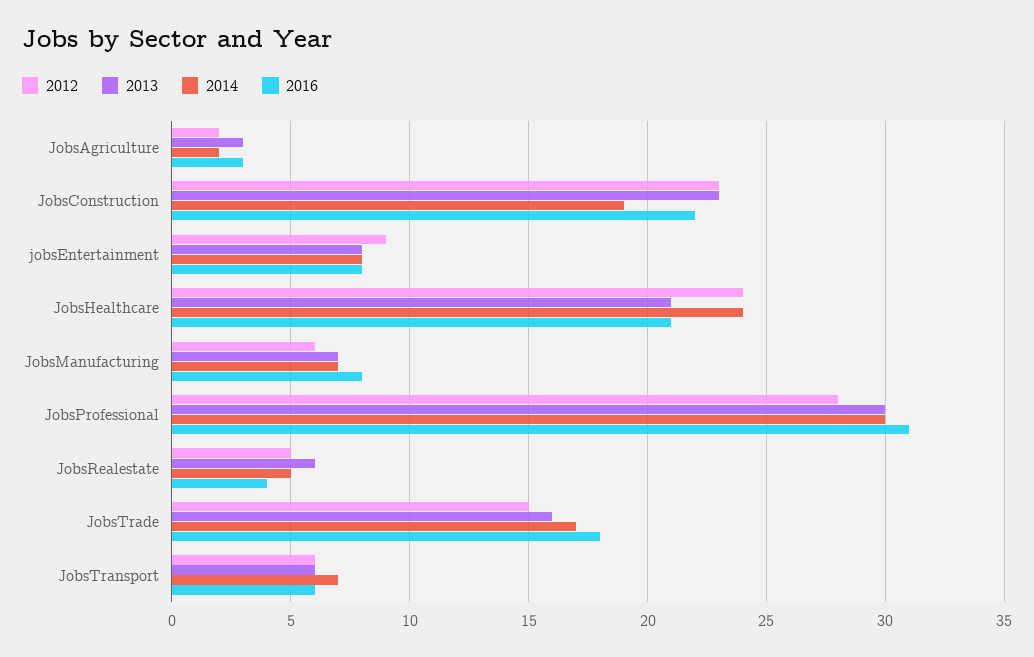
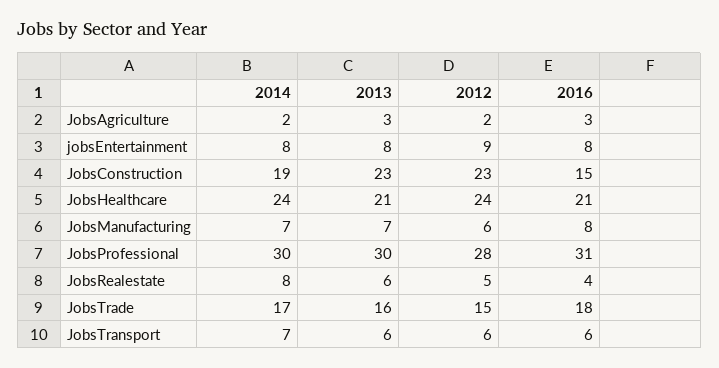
2016, JobsConstruction: 22 -> 15
2014, JobsRealestate: 5 -> 8

